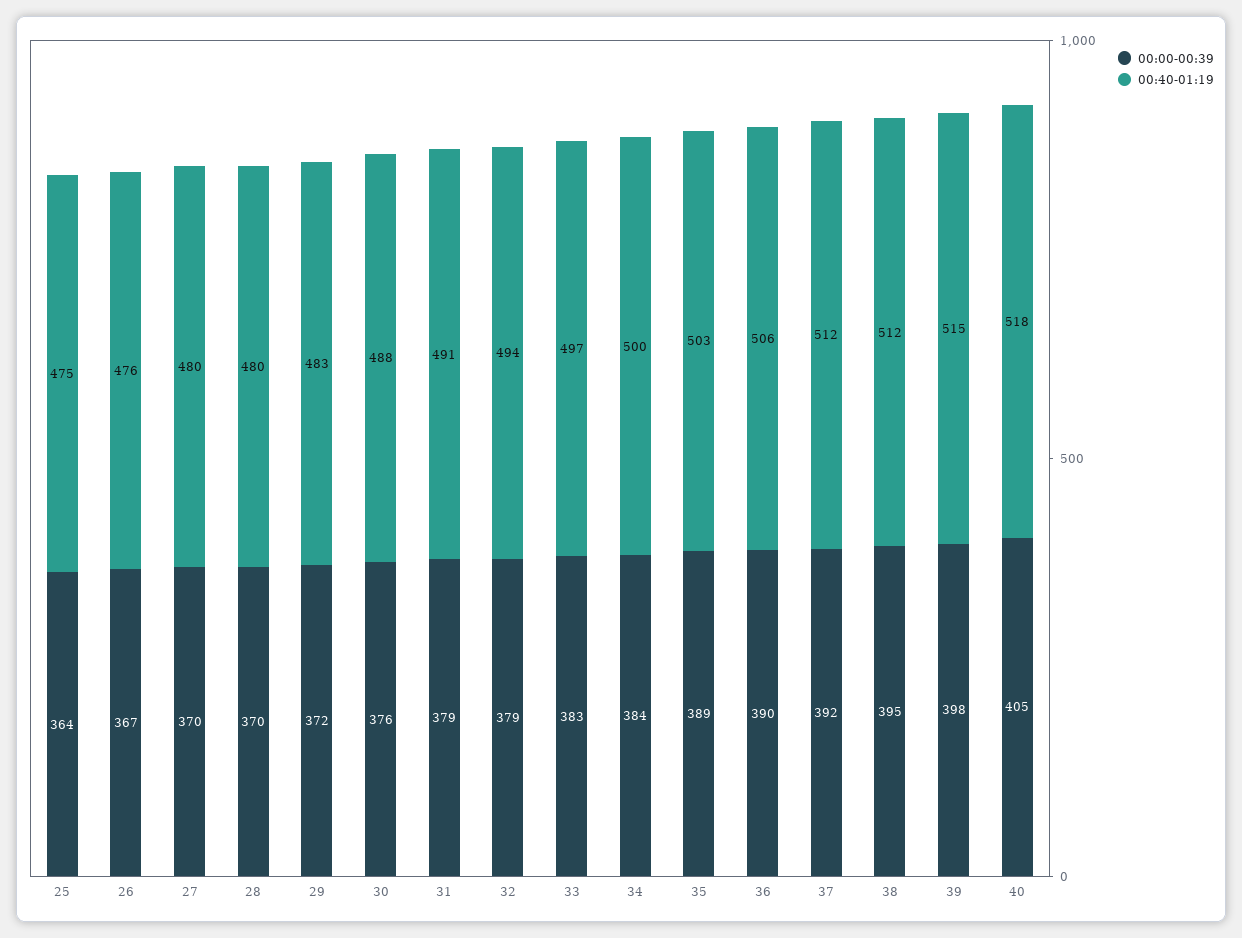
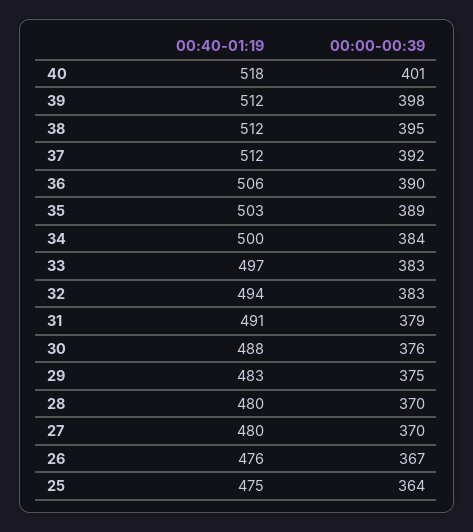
00:00-00:39, 29: 372 -> 375
00:00-00:39, 32: 379 -> 383
00:40-01:19, 39: 515 -> 512
00:00-00:39, 40: 405 -> 401

